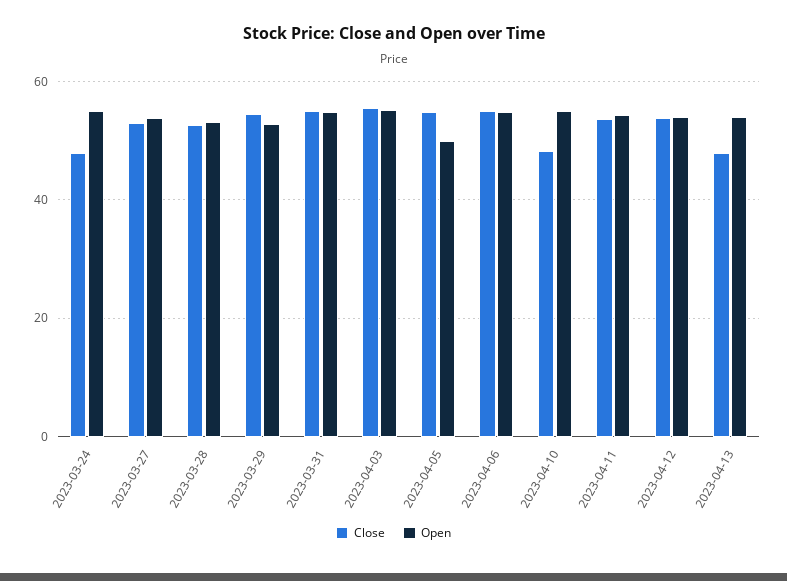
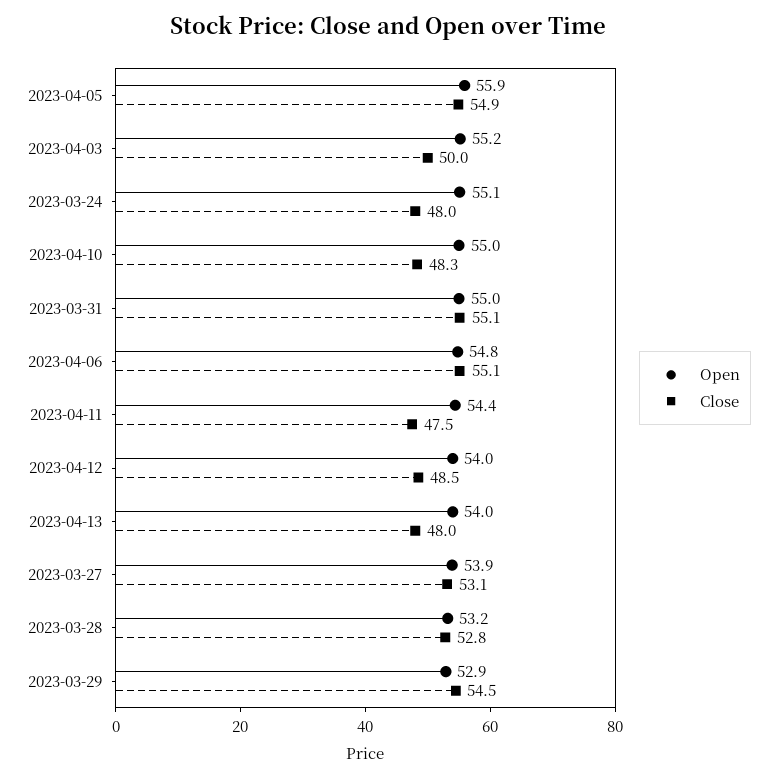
Close, 2023-04-03: 56 -> 50
Open, 2023-04-05: 50 -> 55.9
Close, 2023-04-11: 54 -> 47.5
Close, 2023-04-12: 54 -> 48.5

